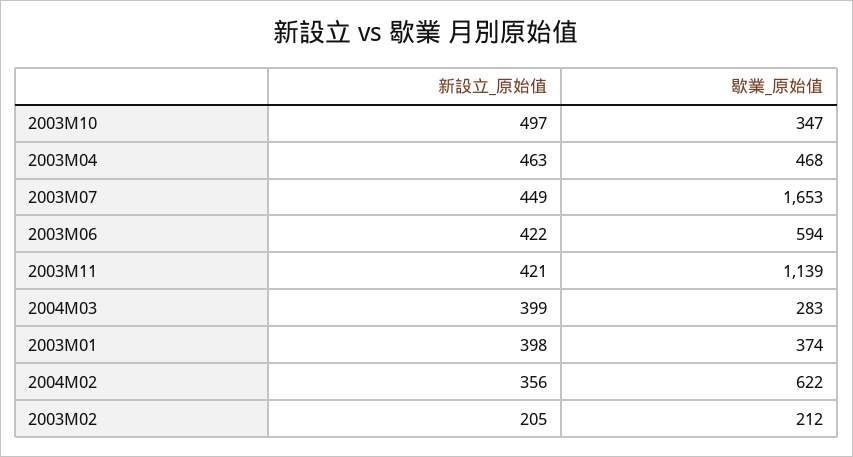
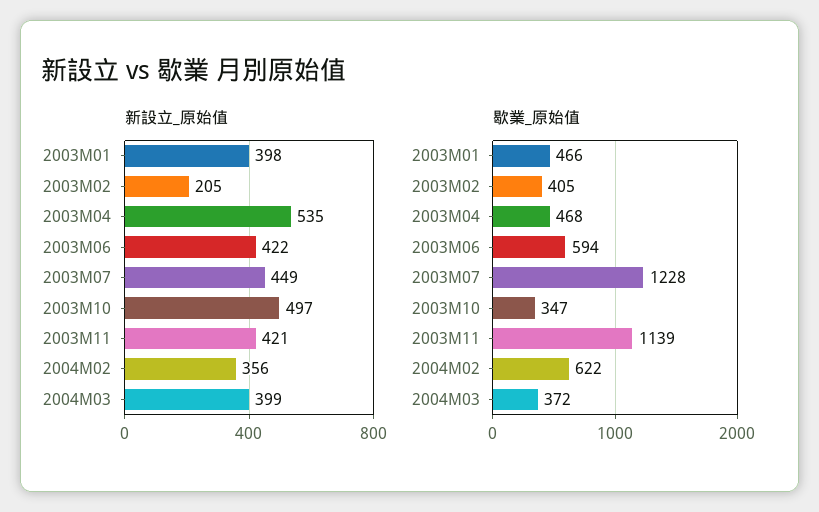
新設立_原始值, 2003M04: 463 -> 535
歇業_原始值, 2003M07: 1653 -> 1228
歇業_原始值, 2004M03: 283 -> 372
歇業_原始值, 2003M01: 374 -> 466
歇業_原始值, 2003M02: 212 -> 405

